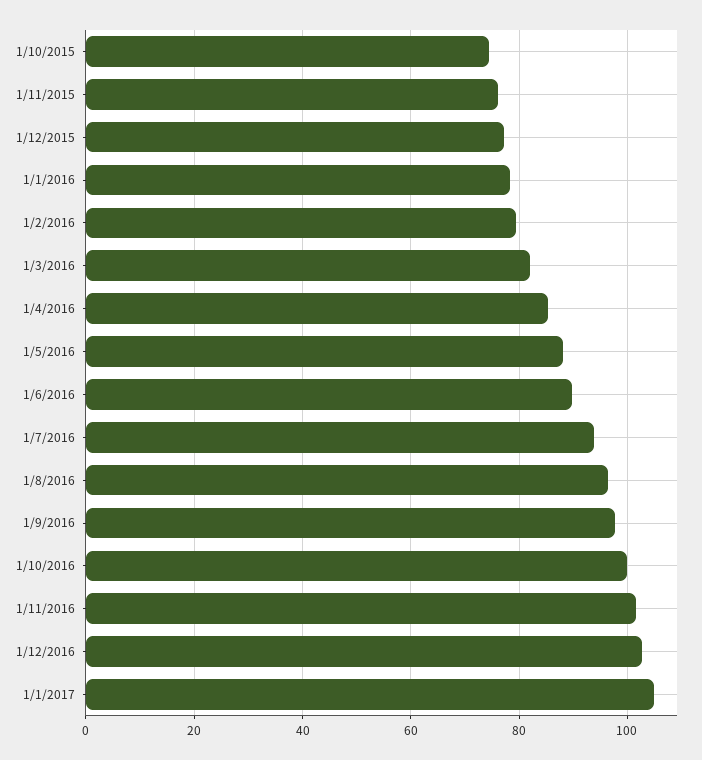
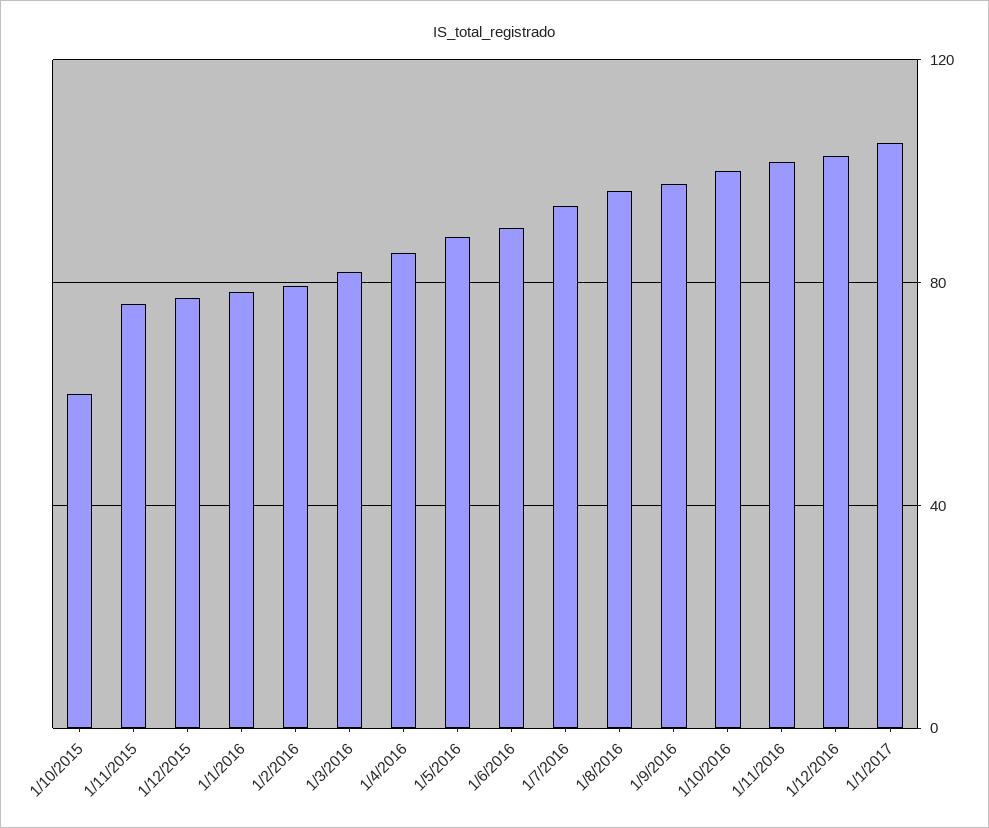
1/10/2015: 74 -> 60

